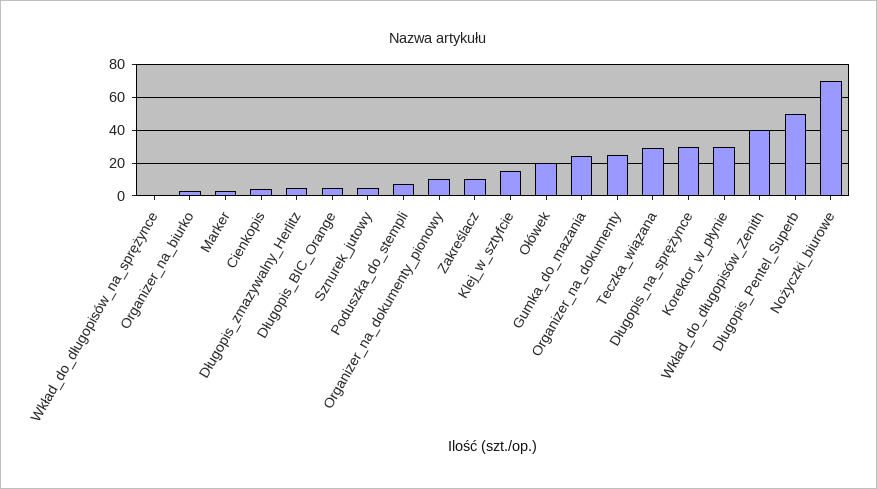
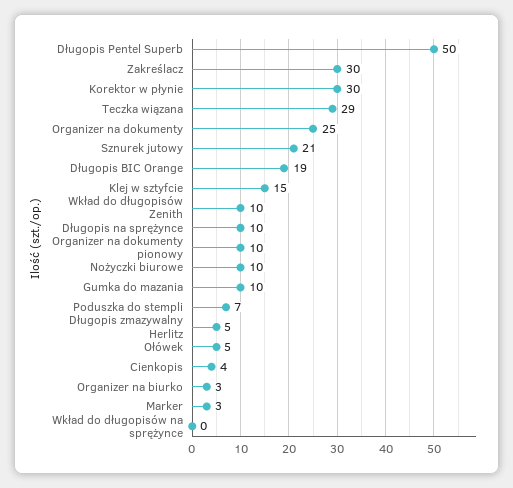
Długopis_BIC_Orange: 5 -> 19
Sznurek_jutowy: 5 -> 21
Zakreślacz: 10 -> 30
Ołówek: 20 -> 5
Gumka_do_mazania: 25 -> 10
Długopis_na_sprężynce: 30 -> 10
Wkład_do_długopisów_Zenith: 40 -> 10
Nożyczki_biurowe: 70 -> 10

